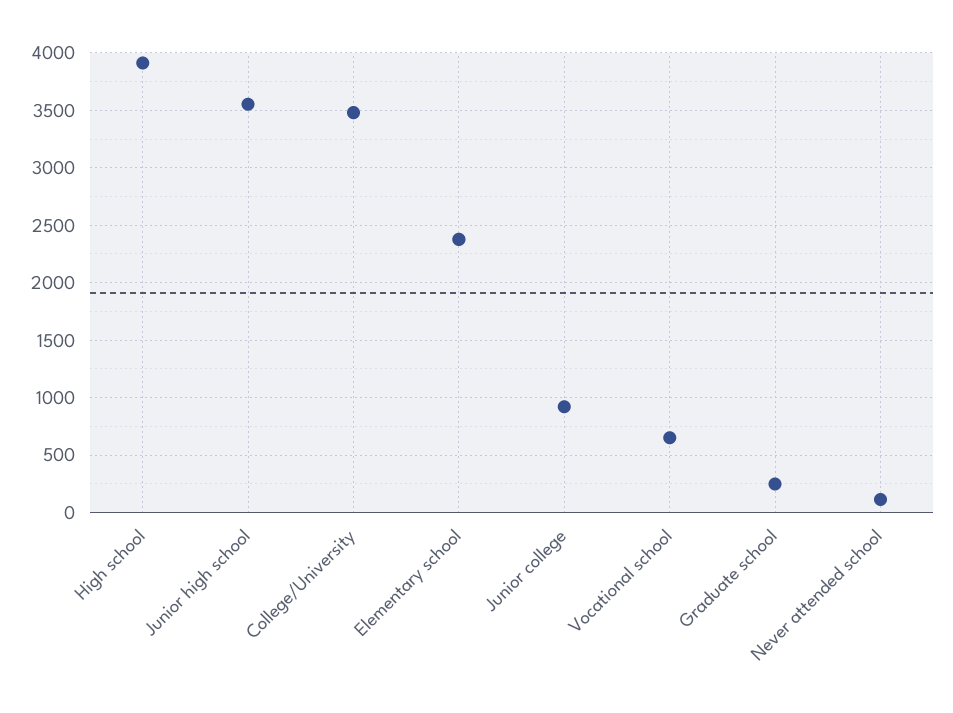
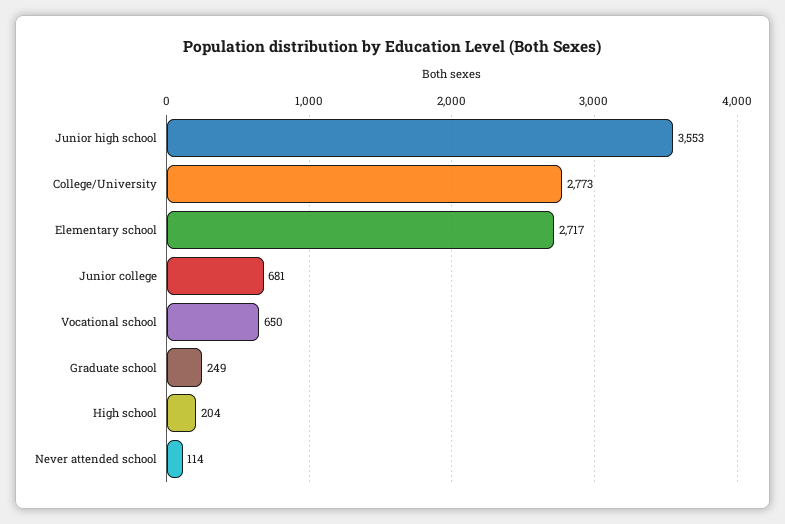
High school: 3900 -> 204
College/University: 3500 -> 2773
Elementary school: 2400 -> 2717
Junior college: 900 -> 681

